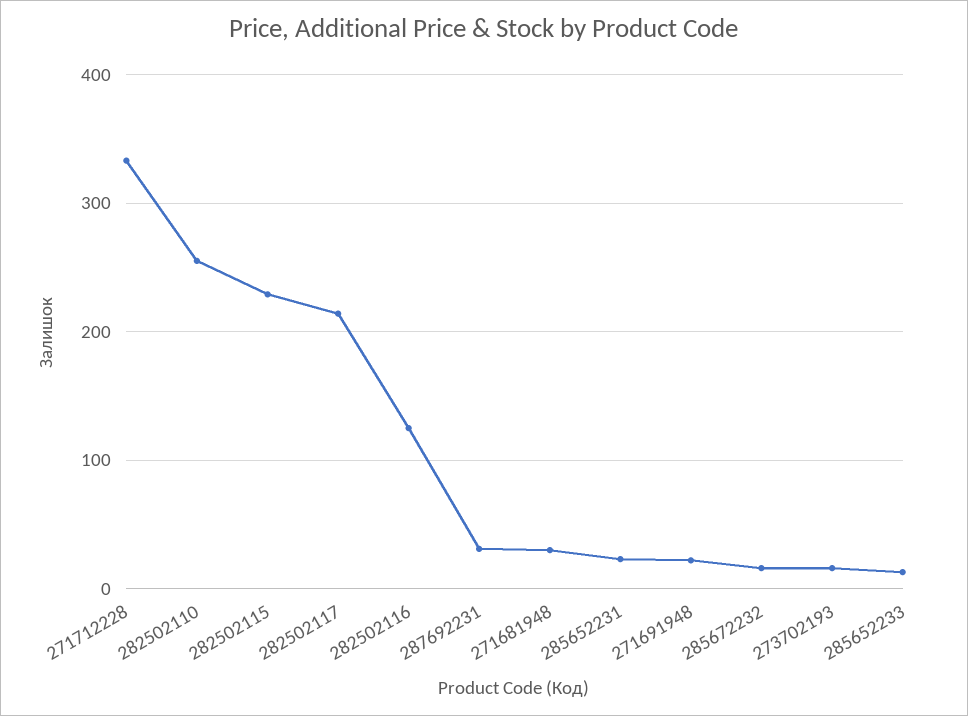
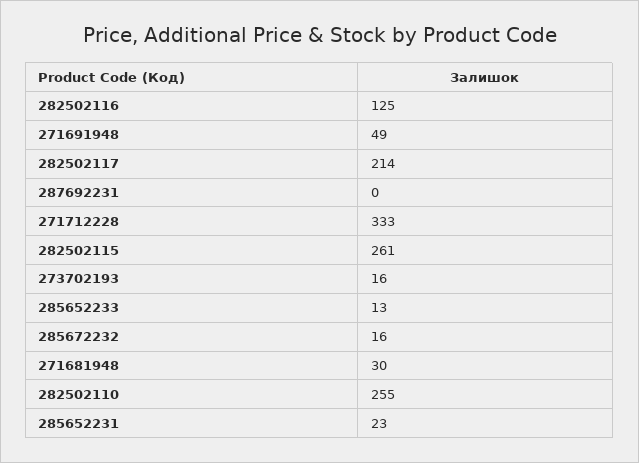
282502115: 230 -> 261
287692231: 30 -> 0
271691948: 20 -> 49

